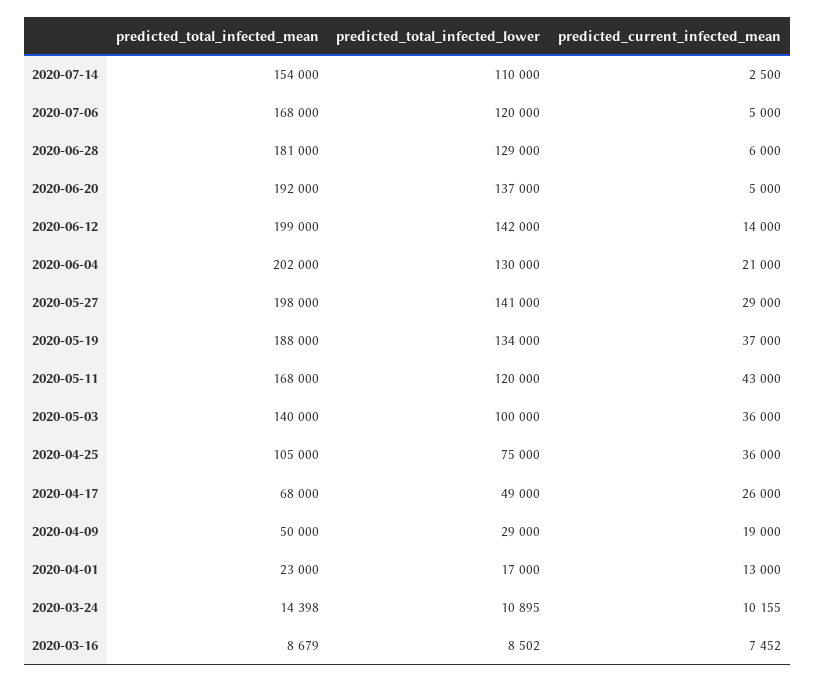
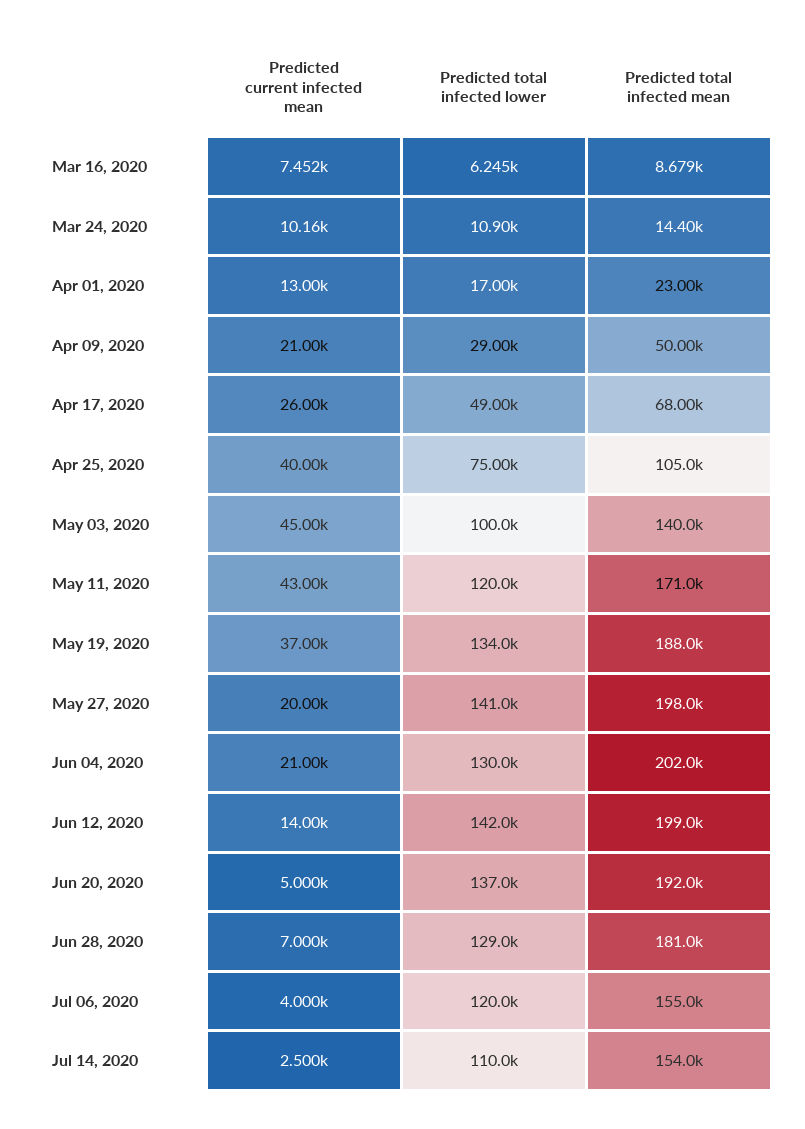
predicted_total_infected_mean, 2020-07-06: 168000 -> 155000
predicted_current_infected_mean, 2020-07-06: 5000 -> 4000
predicted_current_infected_mean, 2020-06-28: 6000 -> 7000
predicted_current_infected_mean, 2020-05-27: 29000 -> 20000
predicted_total_infected_mean, 2020-05-11: 168000 -> 171000
predicted_current_infected_mean, 2020-05-03: 36000 -> 45000
predicted_current_infected_mean, 2020-04-25: 36000 -> 40000
predicted_current_infected_mean, 2020-04-09: 19000 -> 21000
predicted_total_infected_lower, 2020-03-16: 8502 -> 6245

